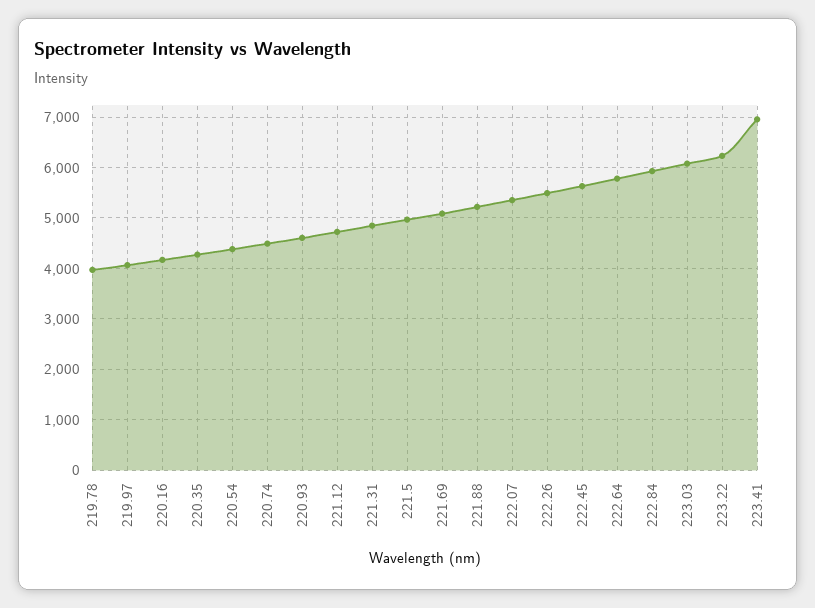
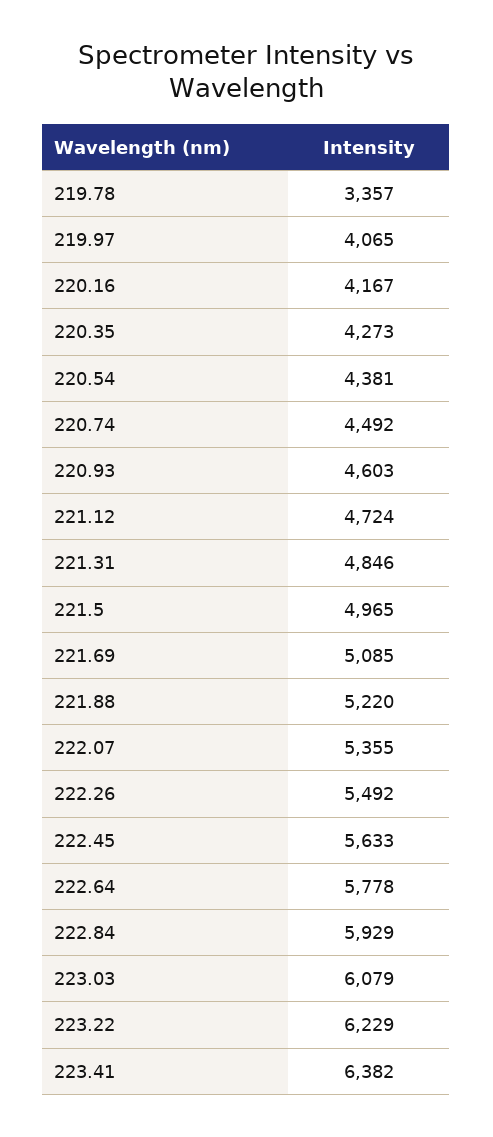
219.78: 4000 -> 3357
223.41: 7000 -> 6382

